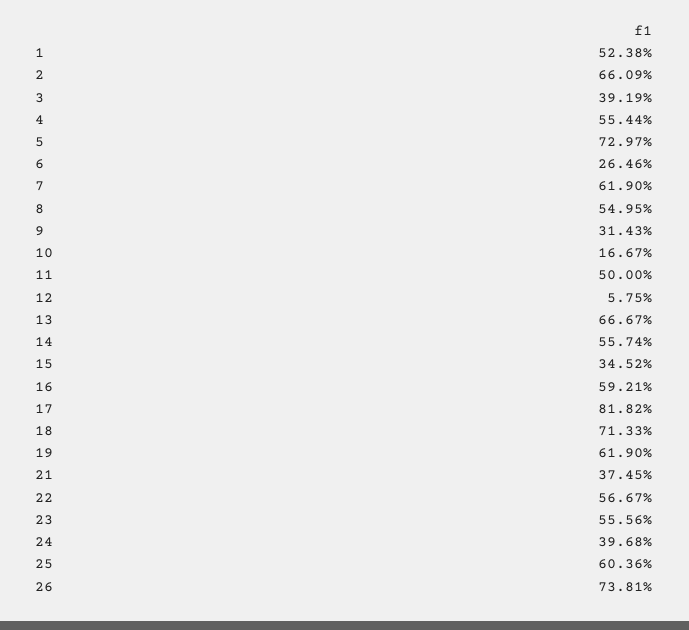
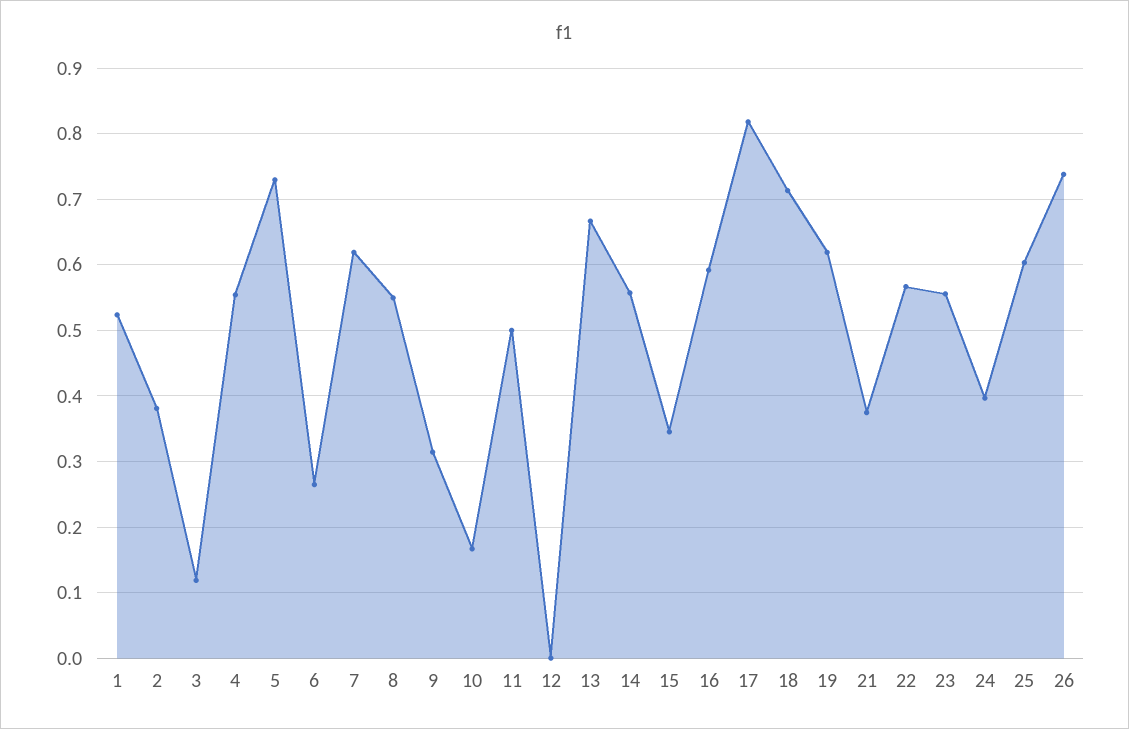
2: 0.6609 -> 0.38
3: 0.3919 -> 0.12
12: 0.0575 -> 0

